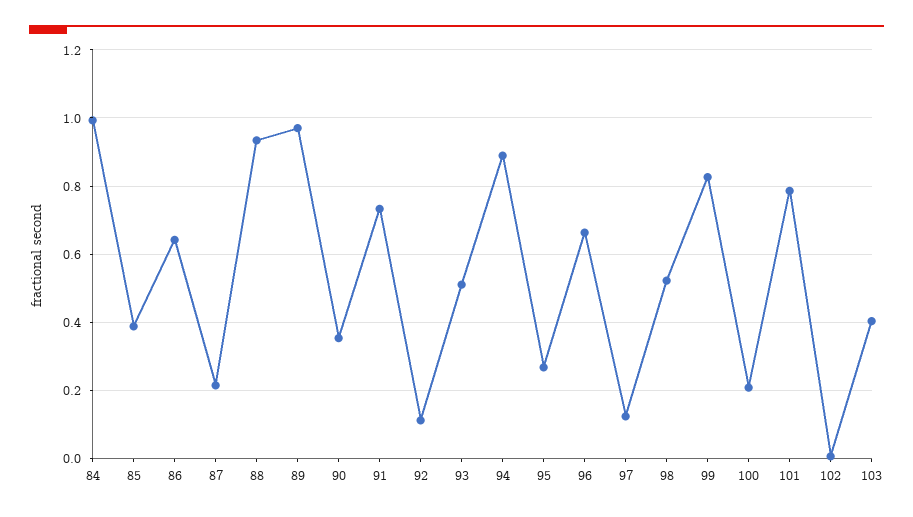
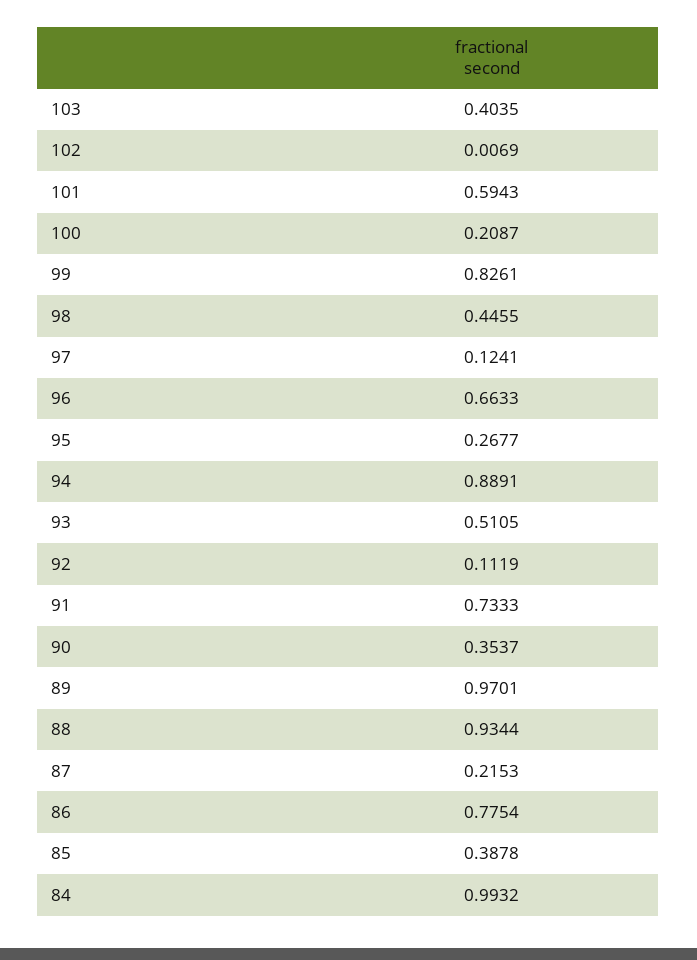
86: 0.64 -> 0.7754
98: 0.52 -> 0.4455
101: 0.78 -> 0.5943

